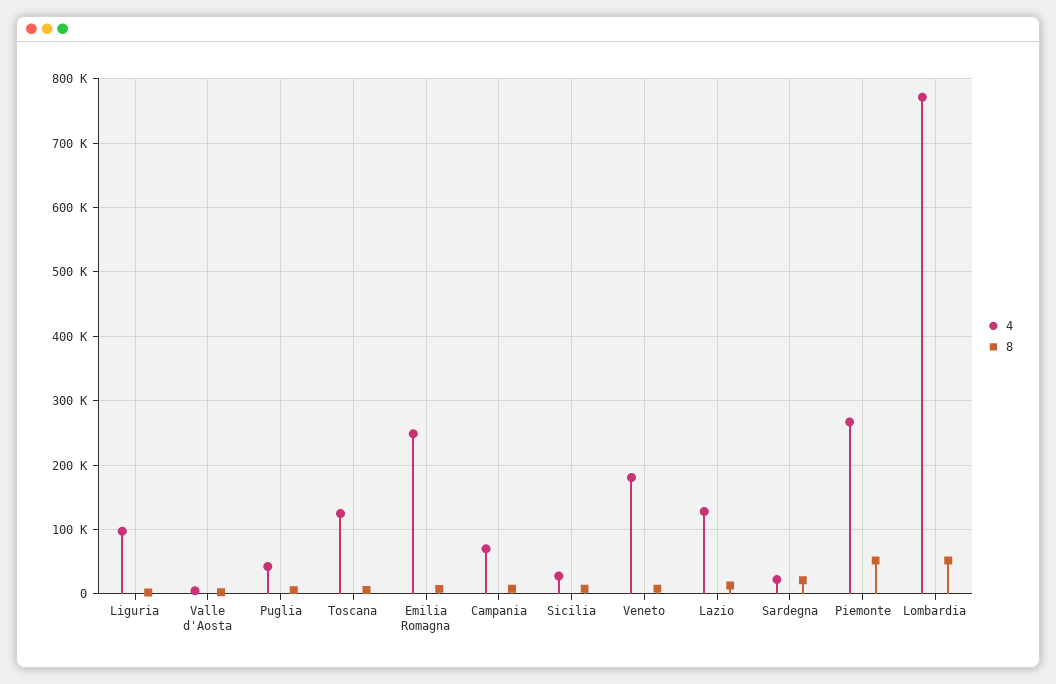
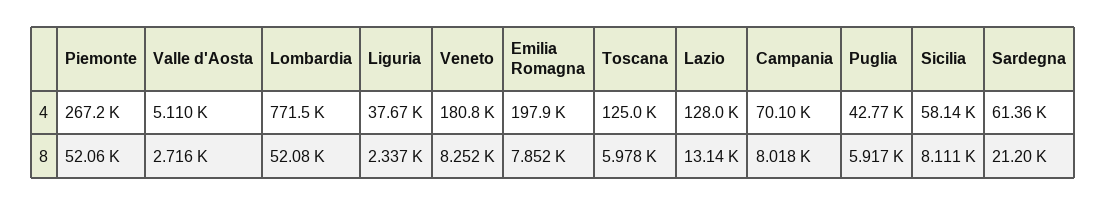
4, Liguria: 100000 -> 37670
4, Emilia Romagna: 250000 -> 197900
4, Sicilia: 30000 -> 58140
4, Sardegna: 20000 -> 61360

